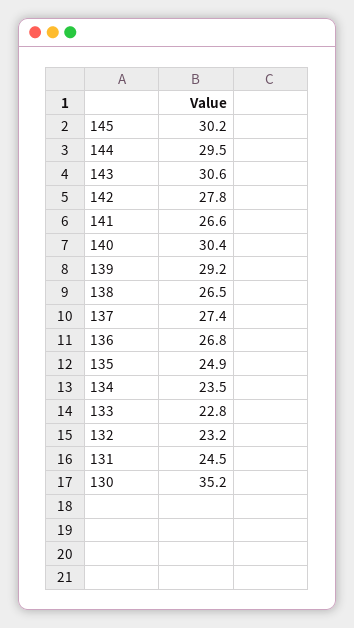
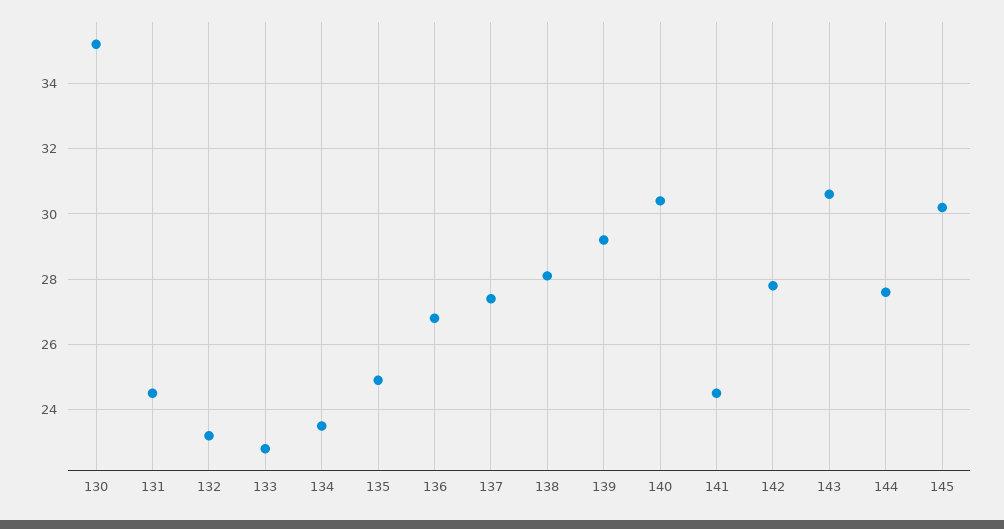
144: 29.5 -> 27.5
141: 26.6 -> 24.5
138: 26.5 -> 28

